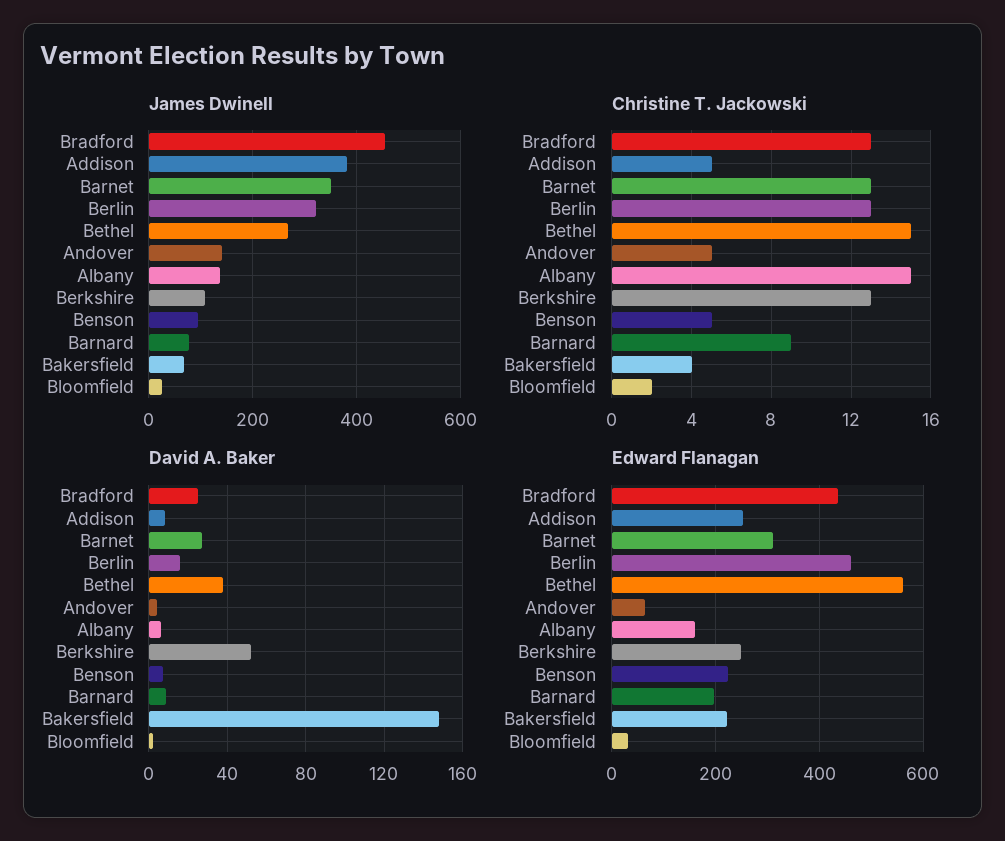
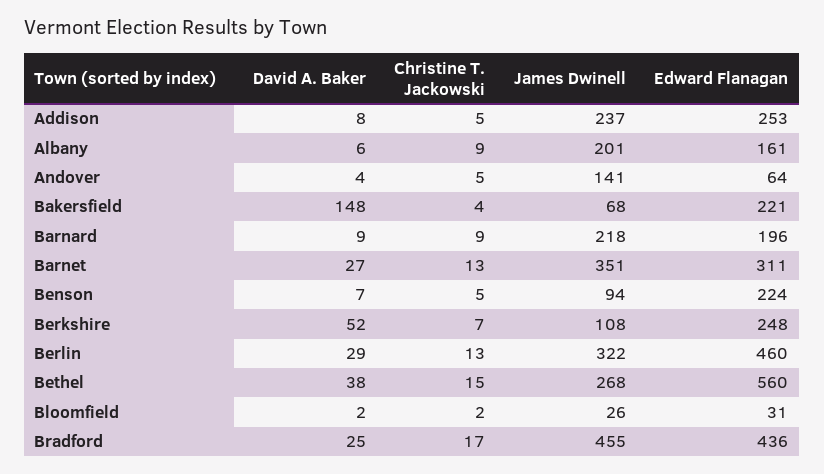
James Dwinell, Addison: 380 -> 237
James Dwinell, Albany: 140 -> 201
James Dwinell, Barnard: 80 -> 218
Christine T. Jackowski, Bradford: 13 -> 17
Christine T. Jackowski, Albany: 15 -> 9
Christine T. Jackowski, Berkshire: 13 -> 7
David A. Baker, Berlin: 15 -> 29

